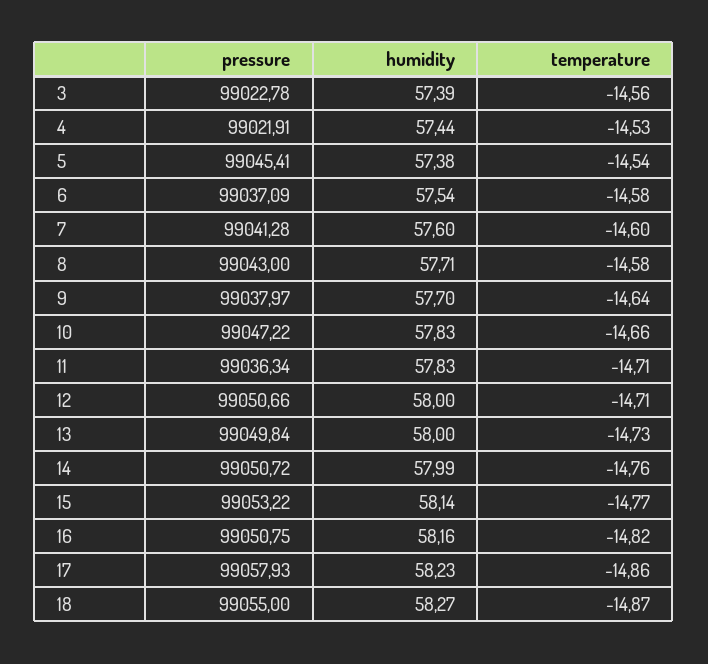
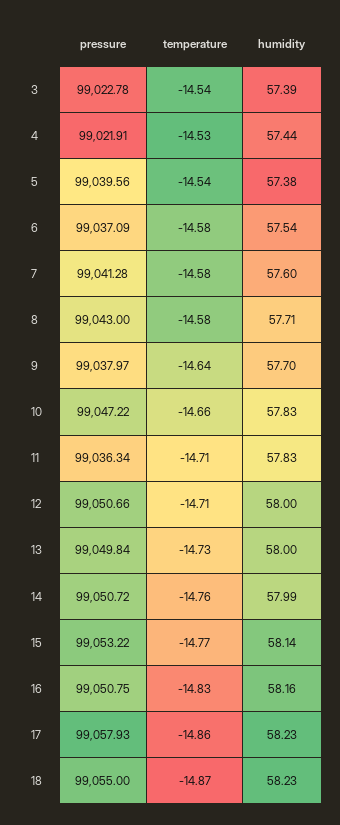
temperature, 3: -14.56 -> -14.54
pressure, 5: 99045.41 -> 99039.56
temperature, 7: -14.6 -> -14.58
temperature, 16: -14.82 -> -14.83
humidity, 18: 58.27 -> 58.23

